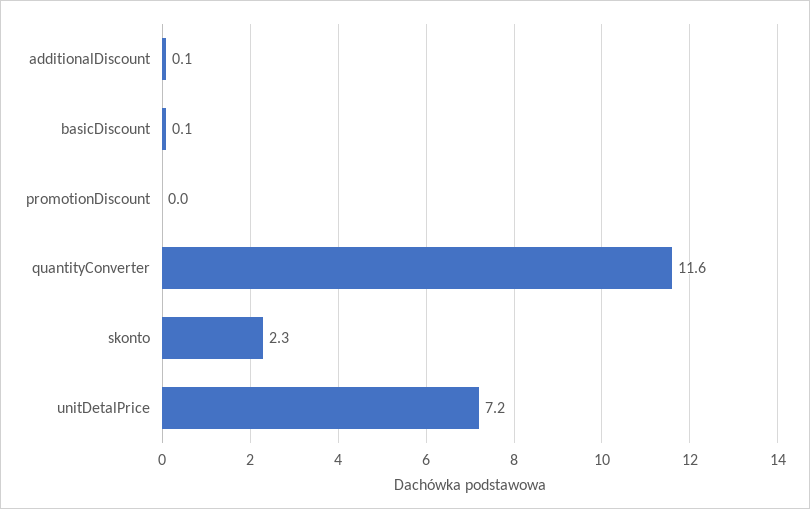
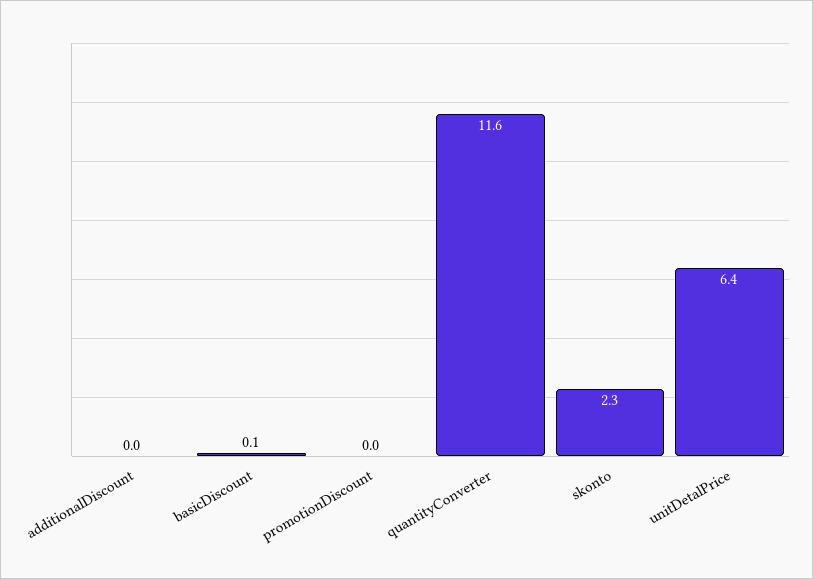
additionalDiscount: 0.1 -> 0
unitDetalPrice: 7.2 -> 6.4

